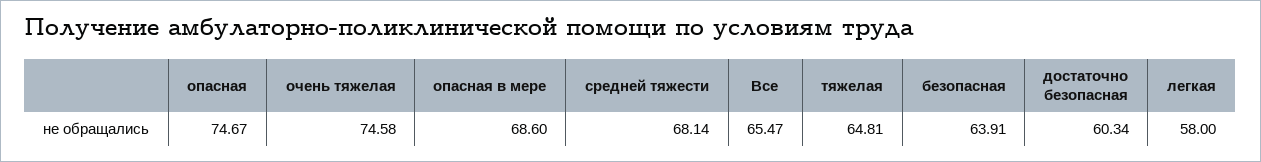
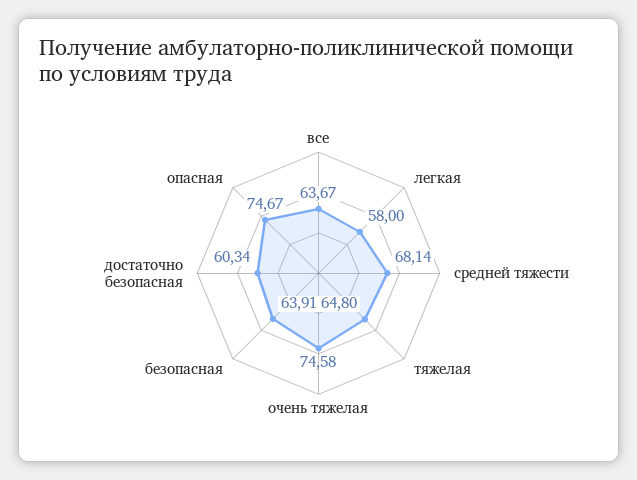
опасная в мере: 68.6 -> none
Все: 65.47 -> 63.67
тяжелая: 64.81 -> 64.8

